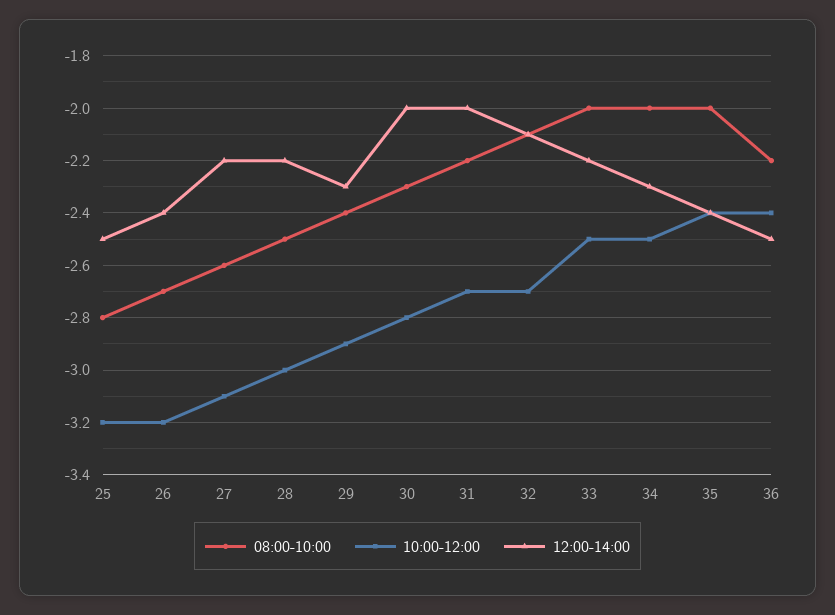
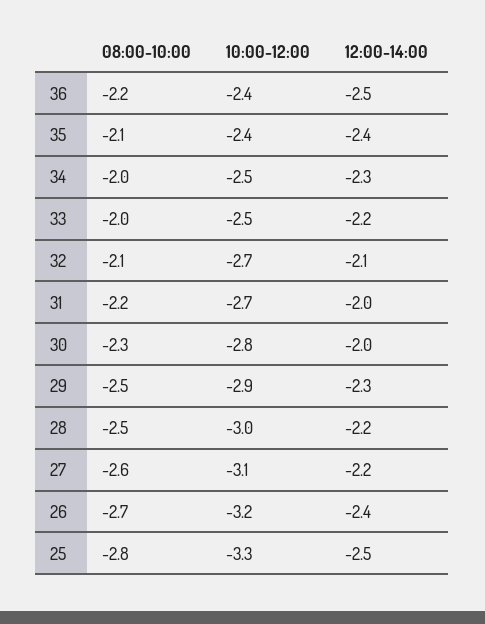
10:00-12:00, 25: -3.2 -> -3.3
08:00-10:00, 29: -2.4 -> -2.5
08:00-10:00, 35: -2 -> -2.1

